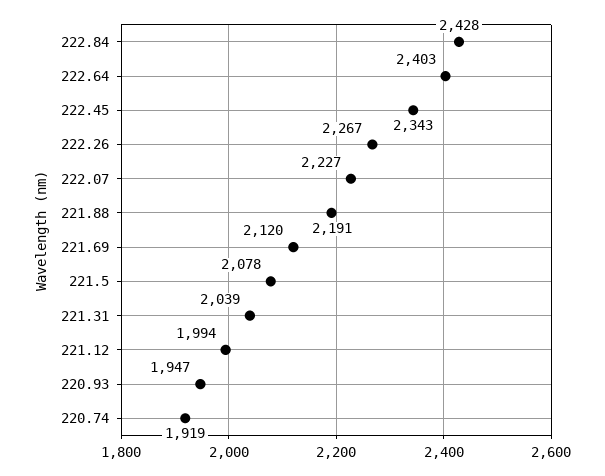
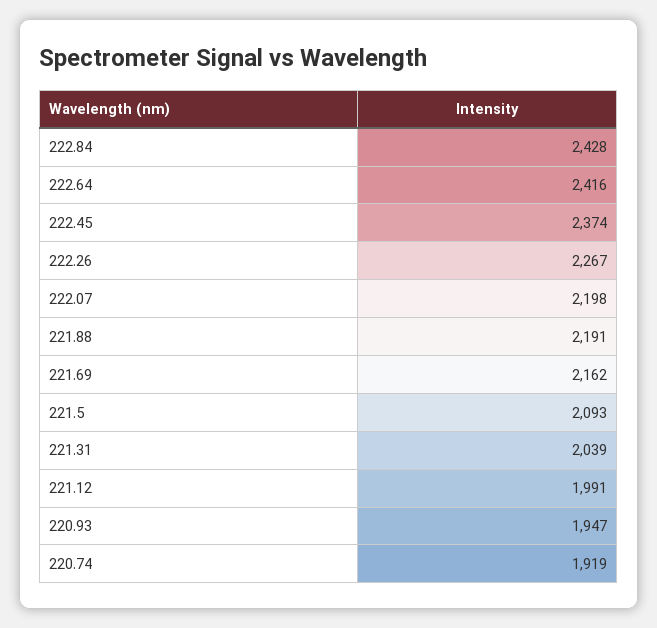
222.64: 2403 -> 2416
222.45: 2343 -> 2374
222.07: 2227 -> 2198
221.69: 2120 -> 2162
221.5: 2078 -> 2093
221.12: 1994 -> 1991

